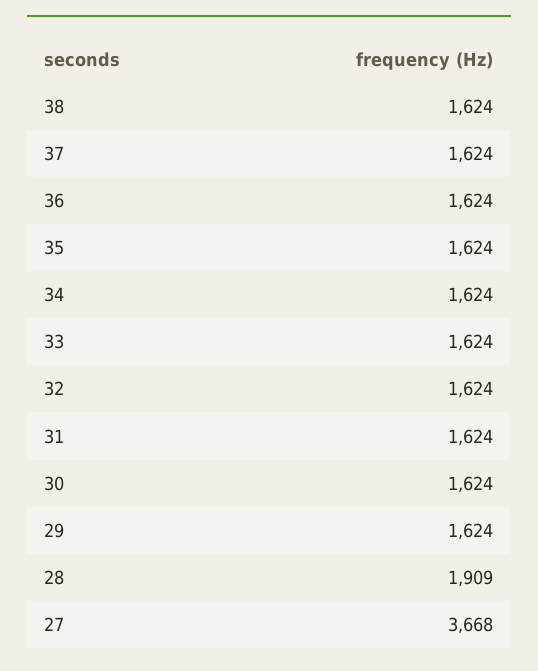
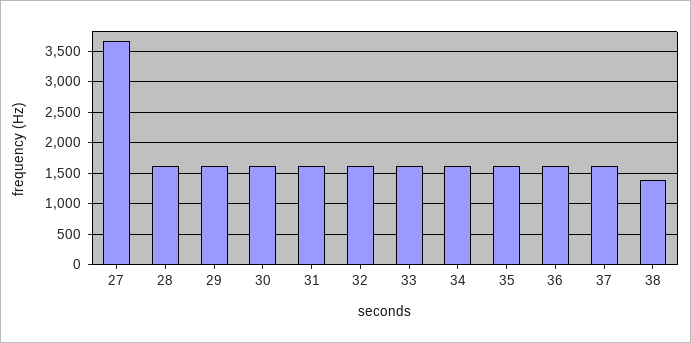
38: 1624 -> 1400
28: 1909 -> 1600

